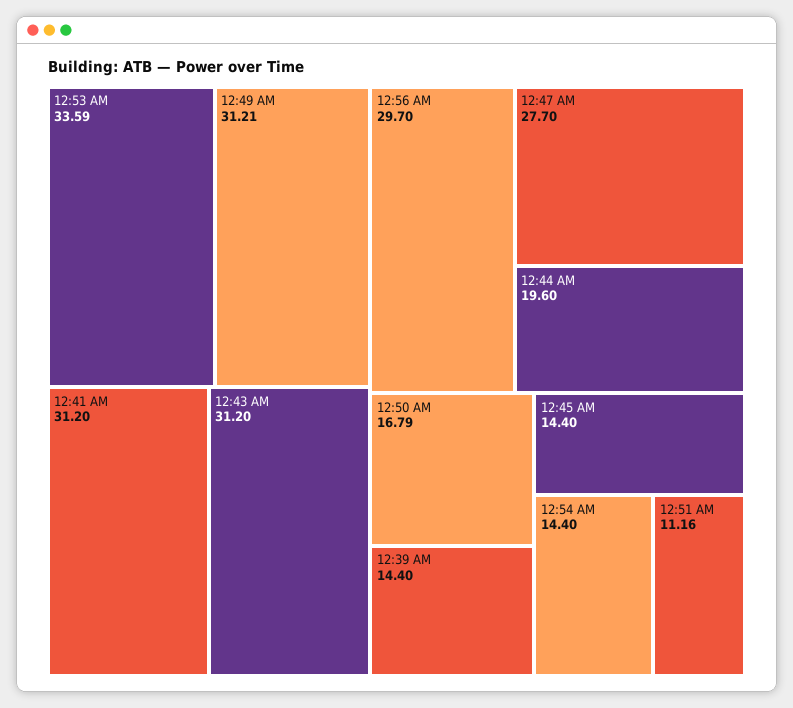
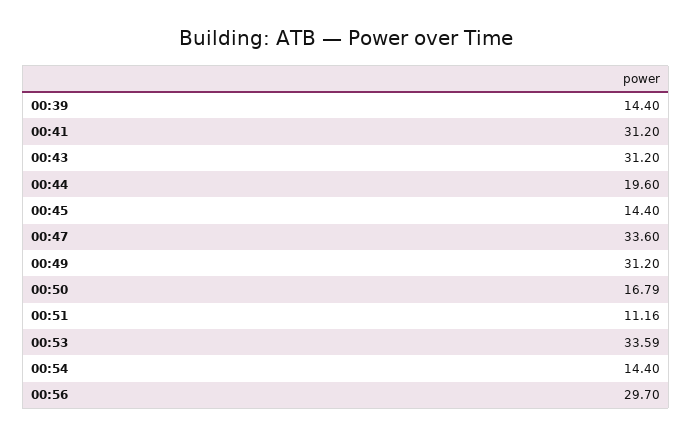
12:49 AM: 31.21 -> 31.2
12:47 AM: 27.7 -> 33.6

